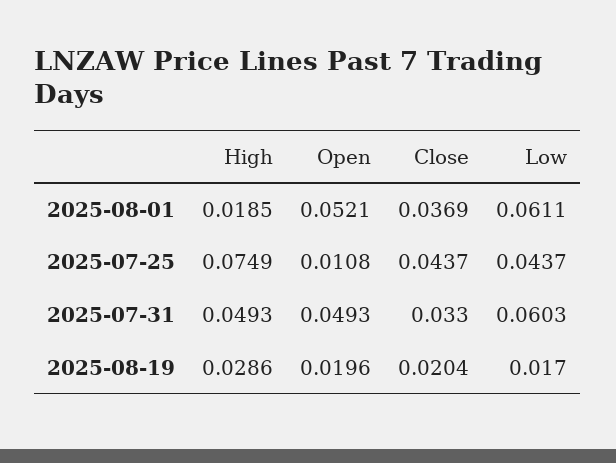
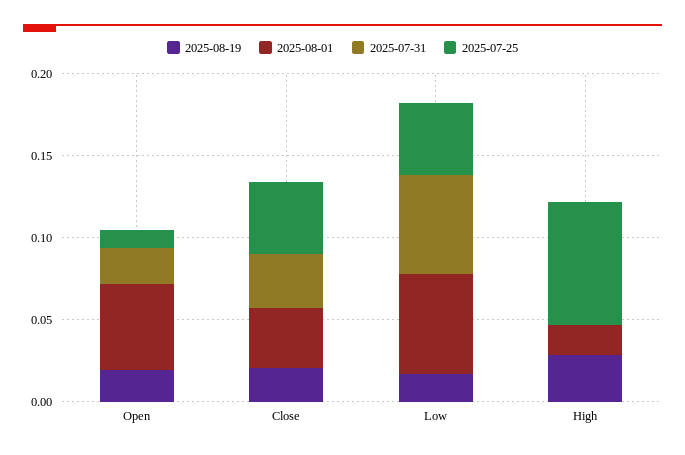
2025-07-31, High: 0.0493 -> 0
2025-07-31, Open: 0.0493 -> 0.02

